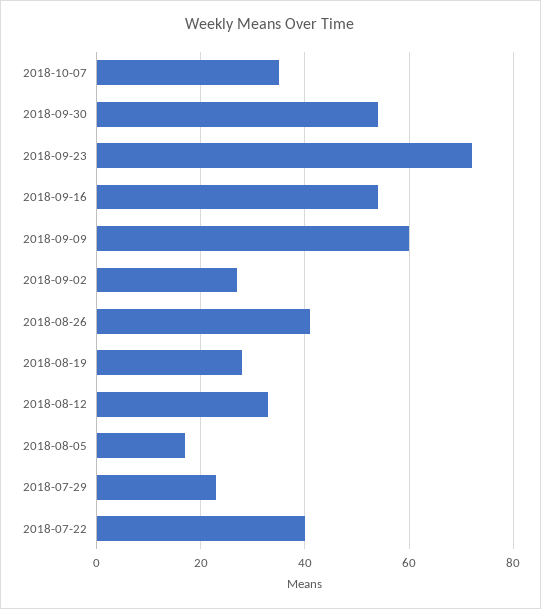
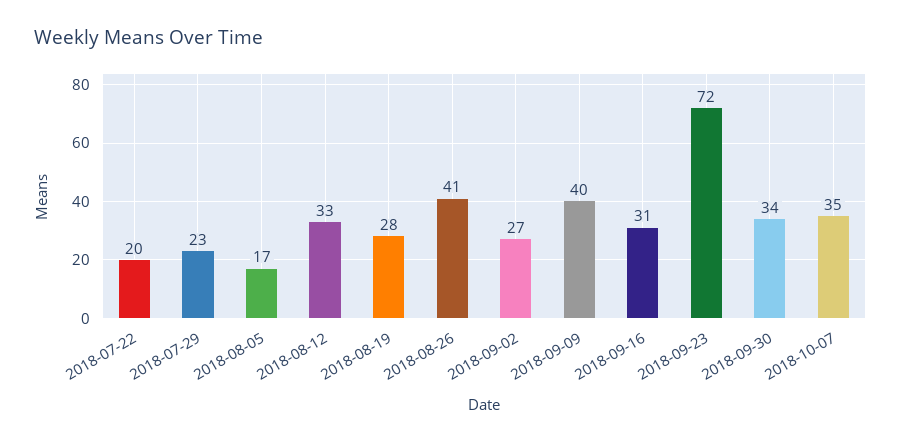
2018-09-30: 55 -> 34
2018-09-16: 55 -> 31
2018-09-09: 60 -> 40
2018-07-22: 40 -> 20

